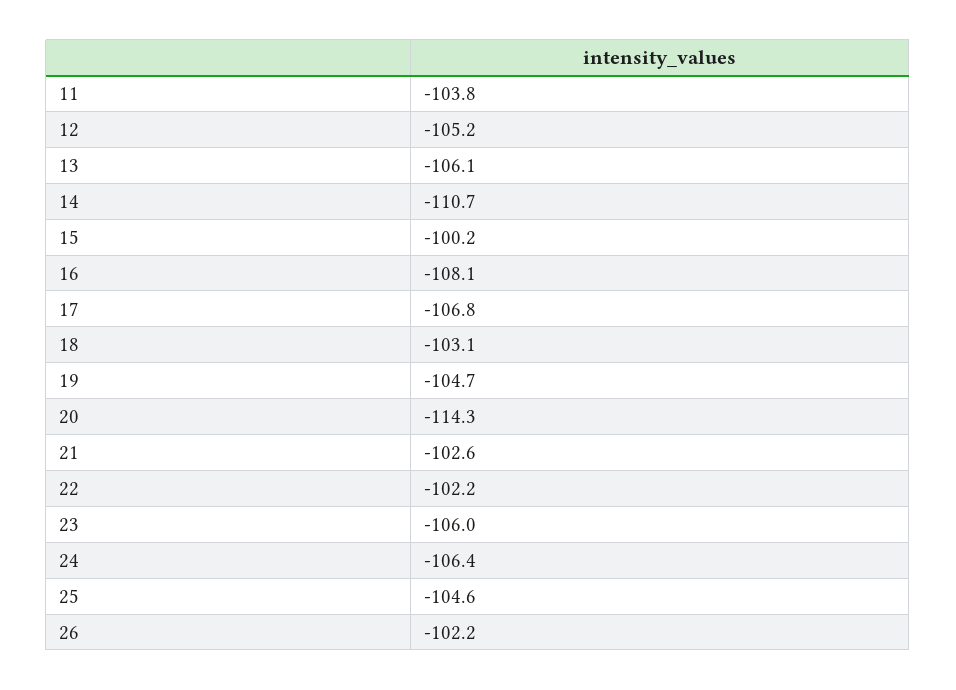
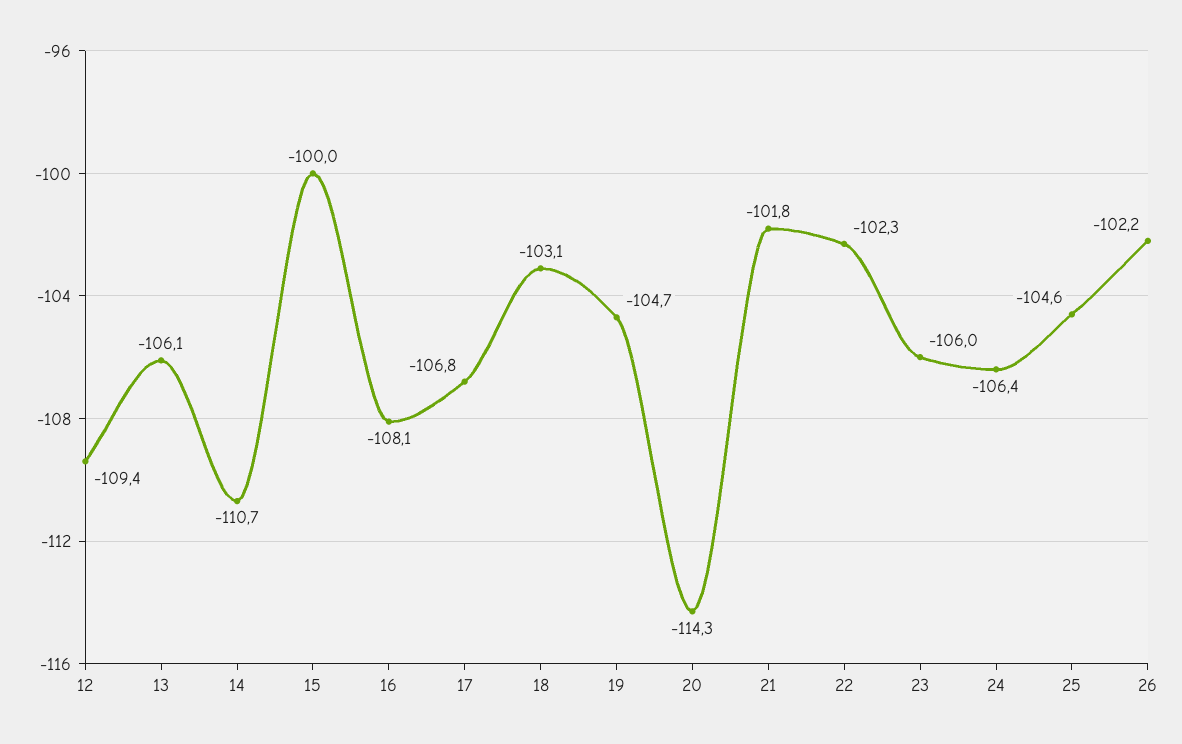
11: -103.8 -> none
12: -105.2 -> -109.4
15: -100.2 -> -100
21: -102.6 -> -101.8
22: -102.2 -> -102.3

